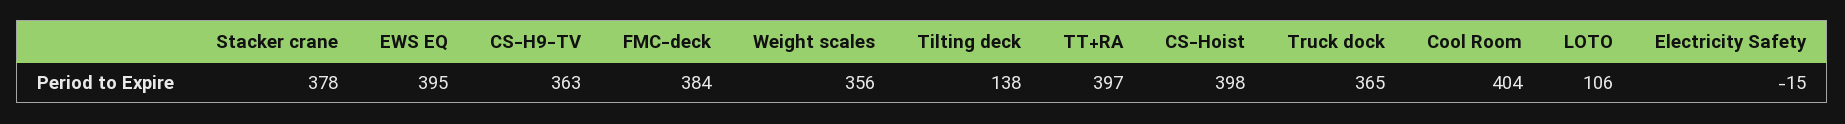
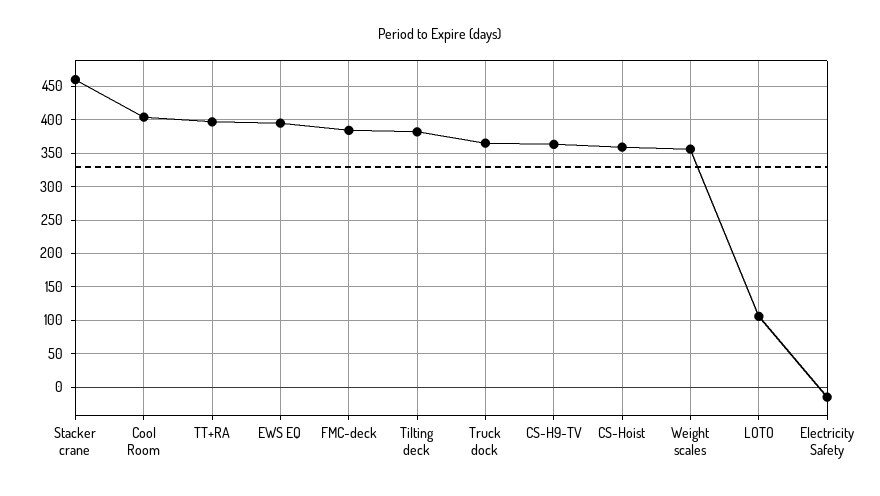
Stacker crane: 378 -> 460
Tilting deck: 138 -> 380
CS-Hoist: 398 -> 360

